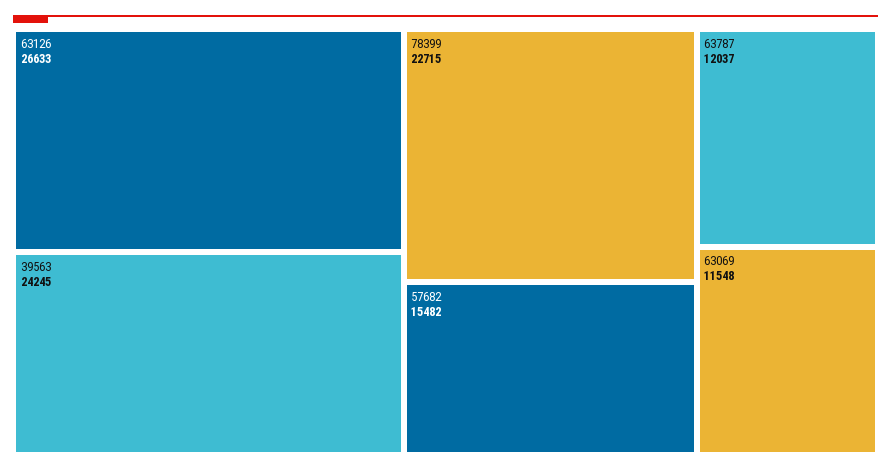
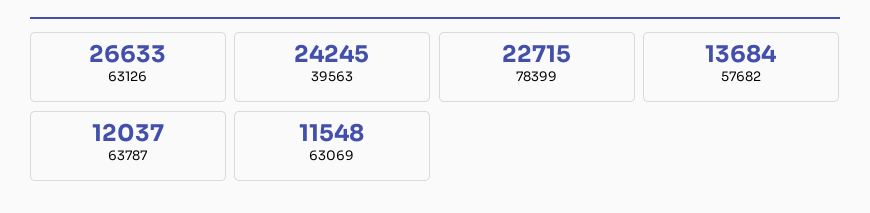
57682: 15482 -> 13684

